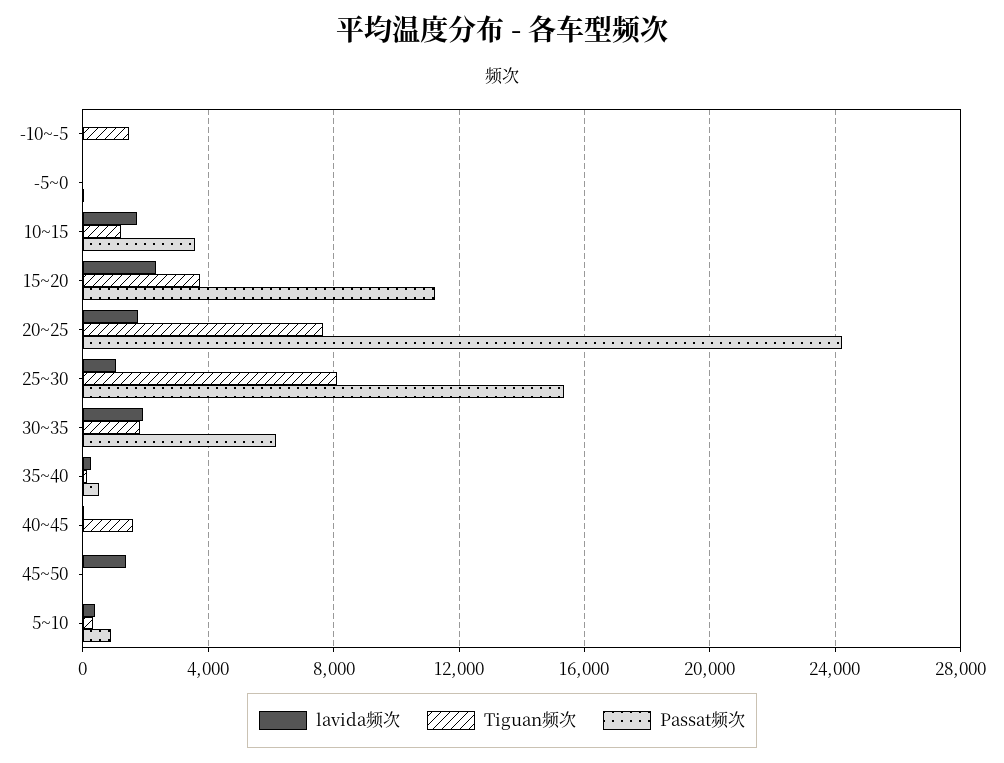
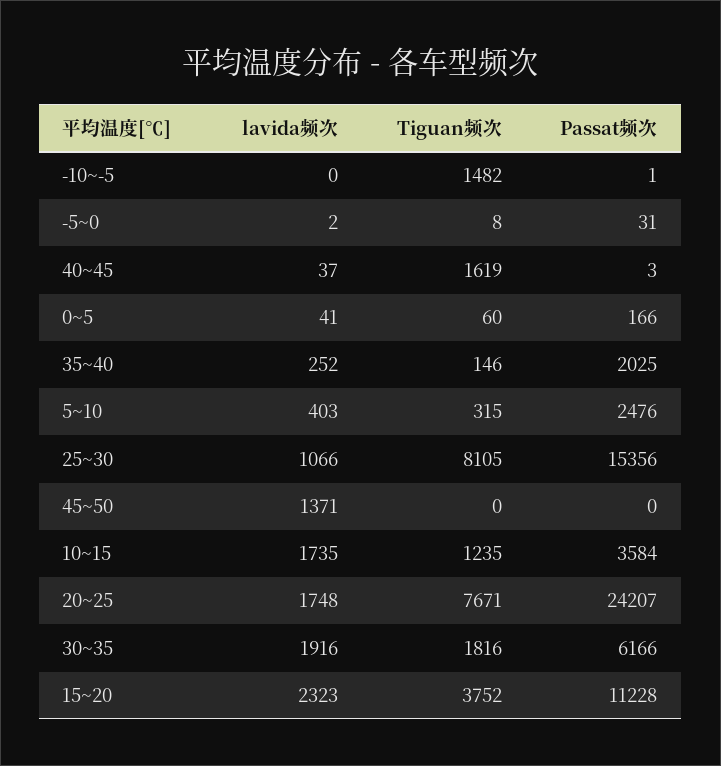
Passat频次, 35~40: 500 -> 2025
Passat频次, 5~10: 1000 -> 2476
lavida频次, 0~5: none -> 41
Tiguan频次, 0~5: none -> 60
Passat频次, 0~5: none -> 166

